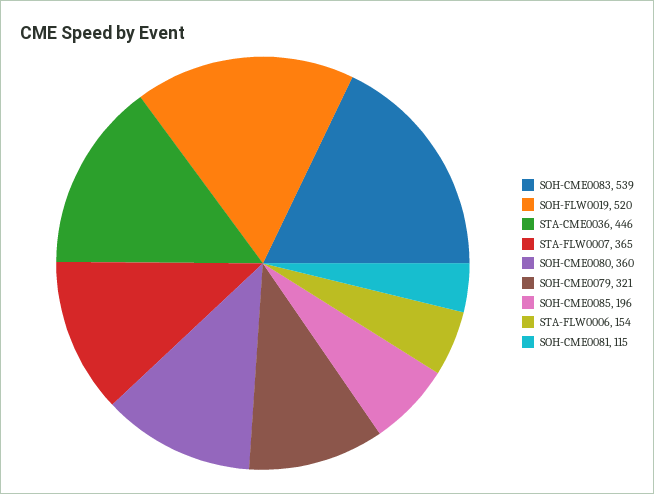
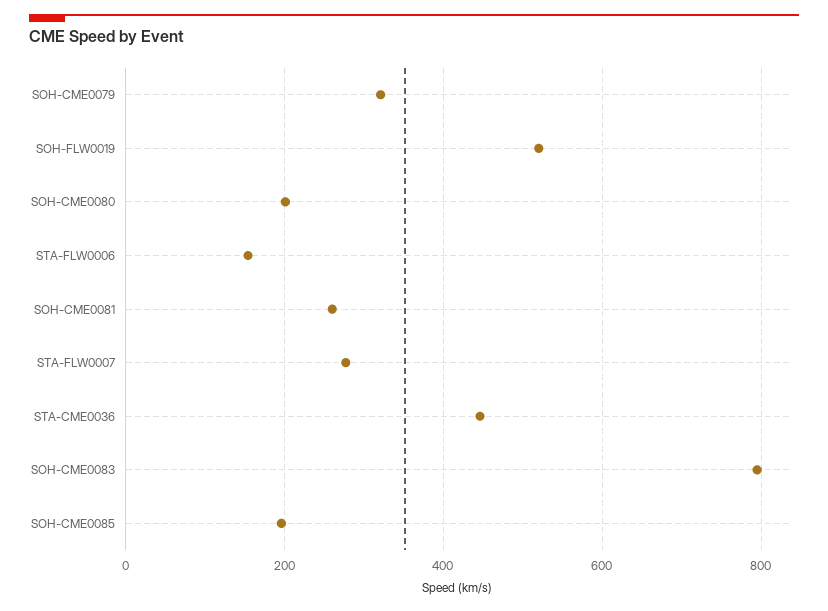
SOH-CME0083: 539 -> 800
STA-FLW0007: 365 -> 280
SOH-CME0080: 360 -> 200
SOH-CME0081: 115 -> 260

